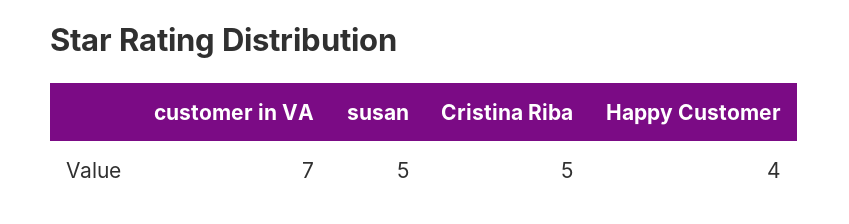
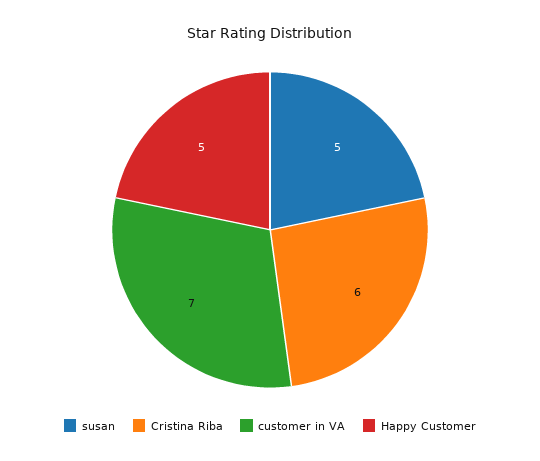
Cristina Riba: 5 -> 6
Happy Customer: 4 -> 5

